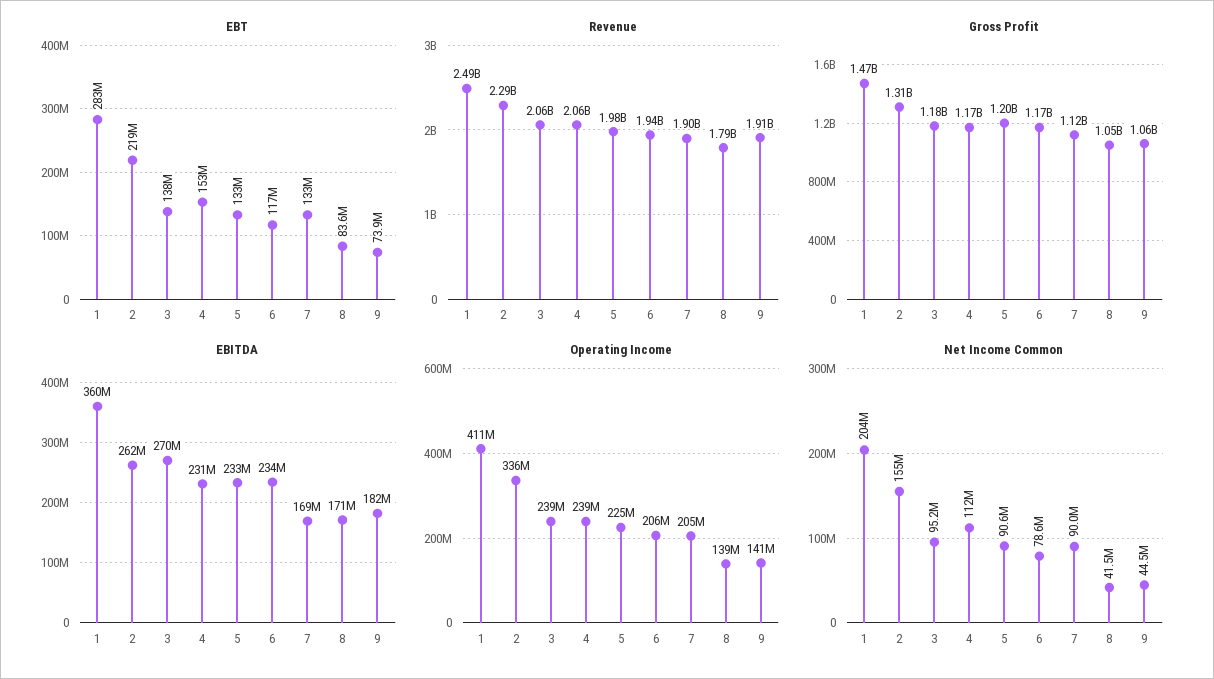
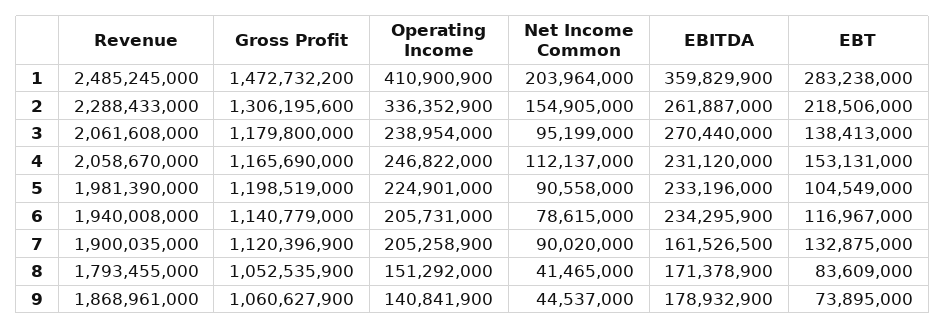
EBT, 5: 133000000 -> 104549000
Revenue, 9: 1910000000 -> 1868961000
Gross Profit, 6: 1170000000 -> 1140779000
EBITDA, 7: 169000000 -> 161526500
EBITDA, 9: 182000000 -> 178932900
Operating Income, 4: 239000000 -> 246822000
Operating Income, 8: 139000000 -> 151292000

